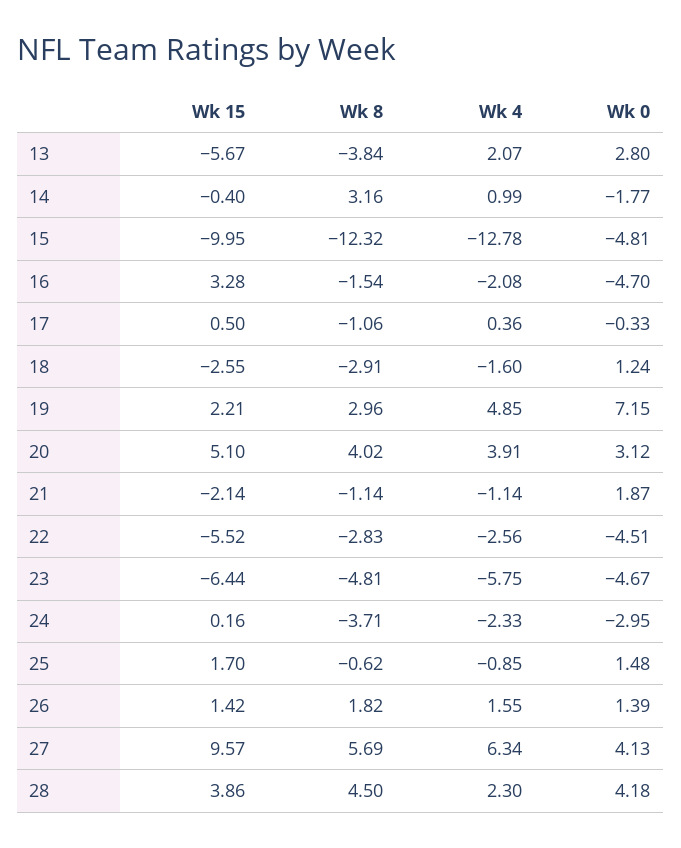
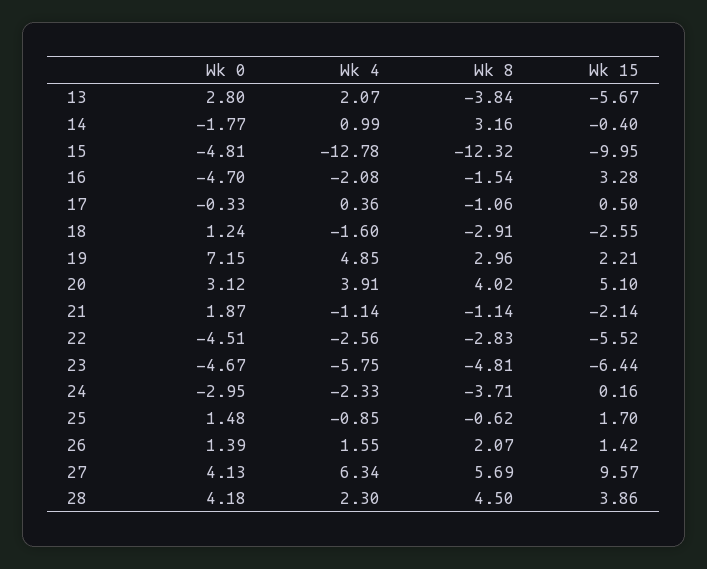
Wk 8, 26: 1.82 -> 2.07

